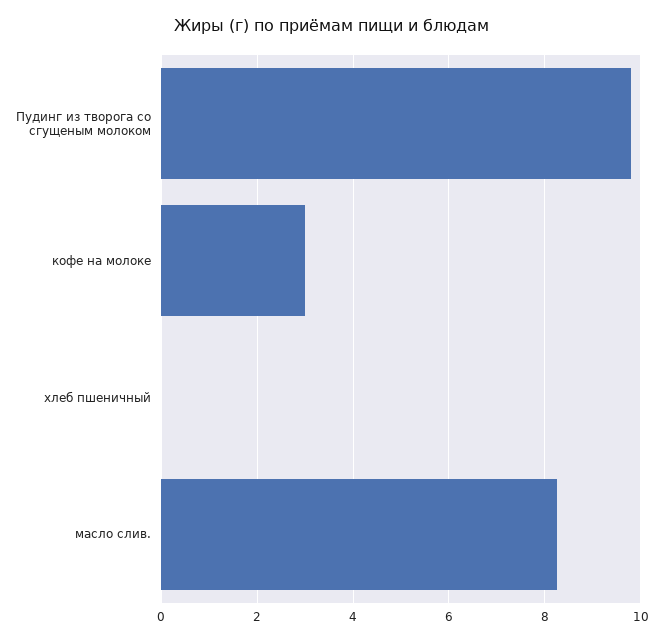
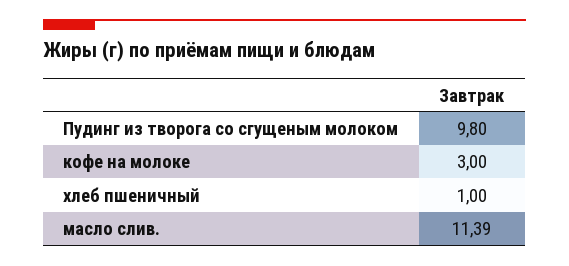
хлеб пшеничный: 0 -> 1
масло слив.: 8.2 -> 11.39

